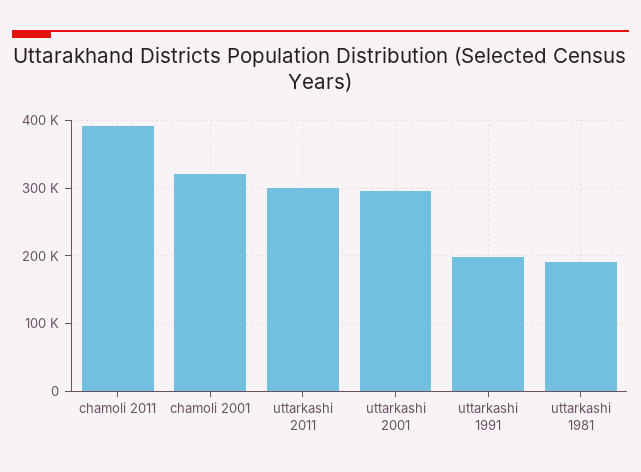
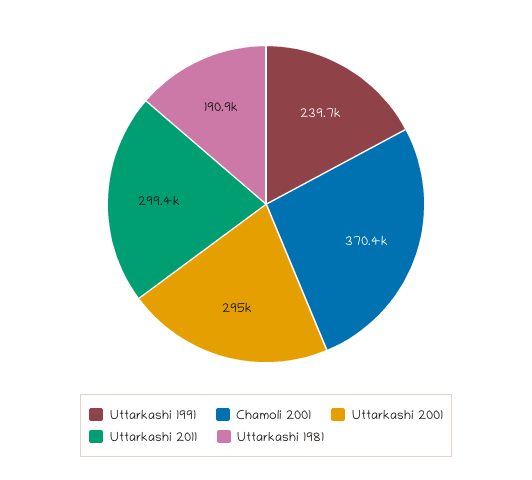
chamoli 2011: 390000 -> none
chamoli 2001: 320000 -> 370400
uttarkashi 1991: 200000 -> 239700

